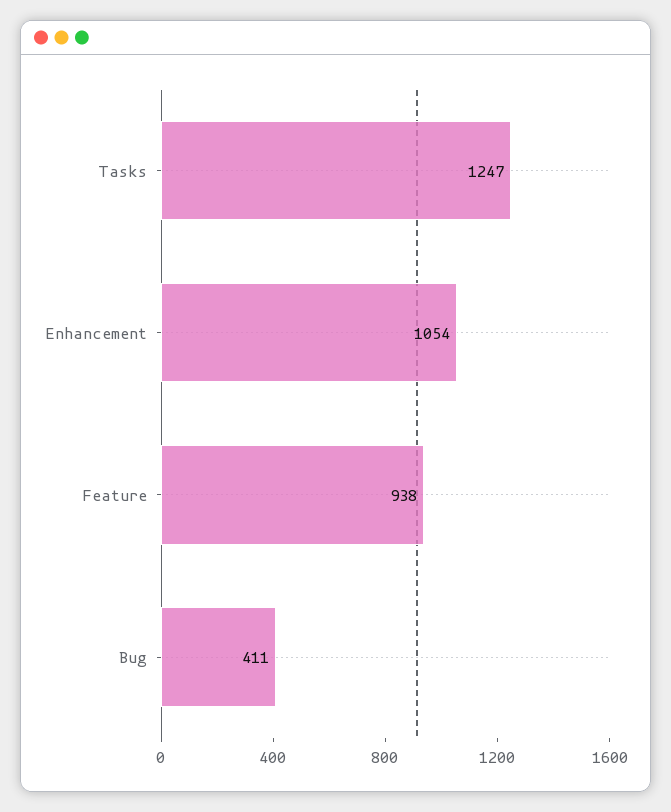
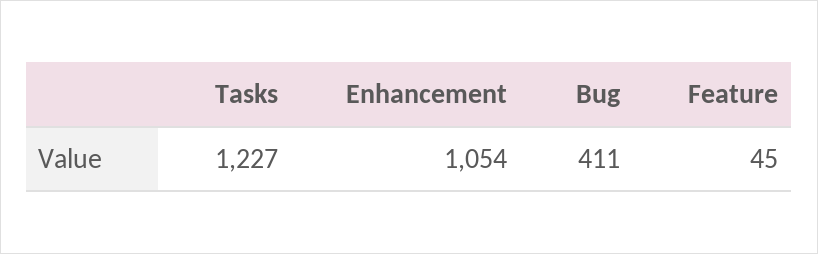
Tasks: 1247 -> 1227
Feature: 938 -> 45

